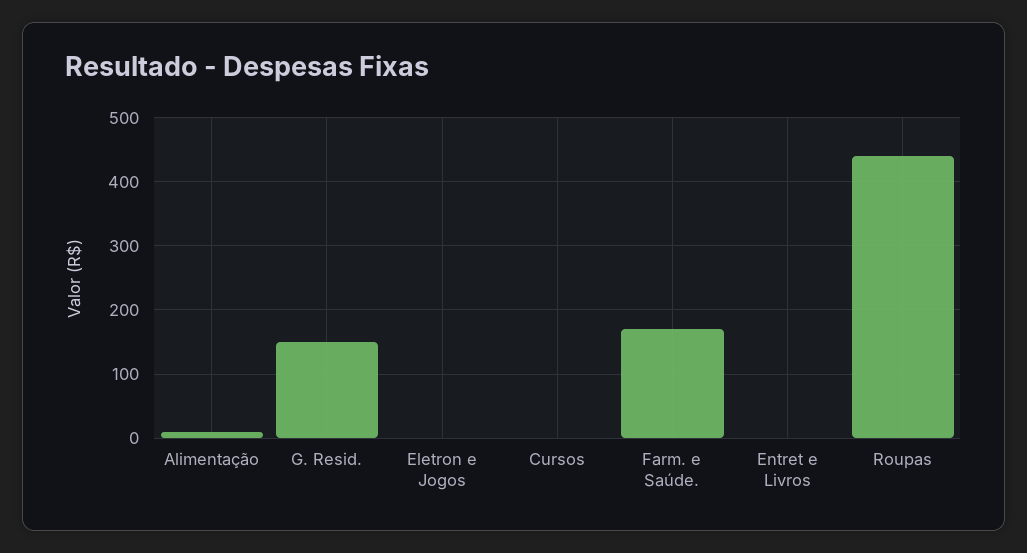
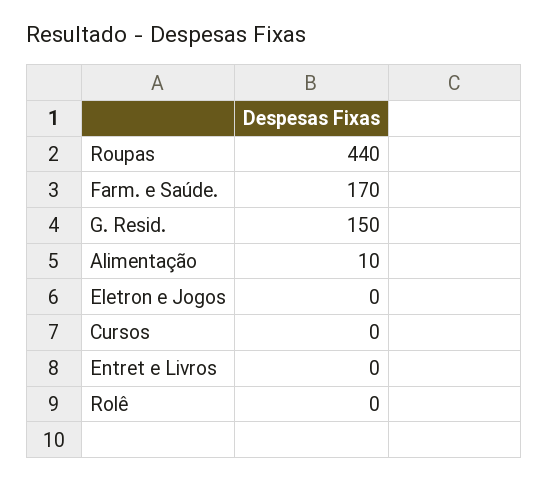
Rolê: none -> 0

